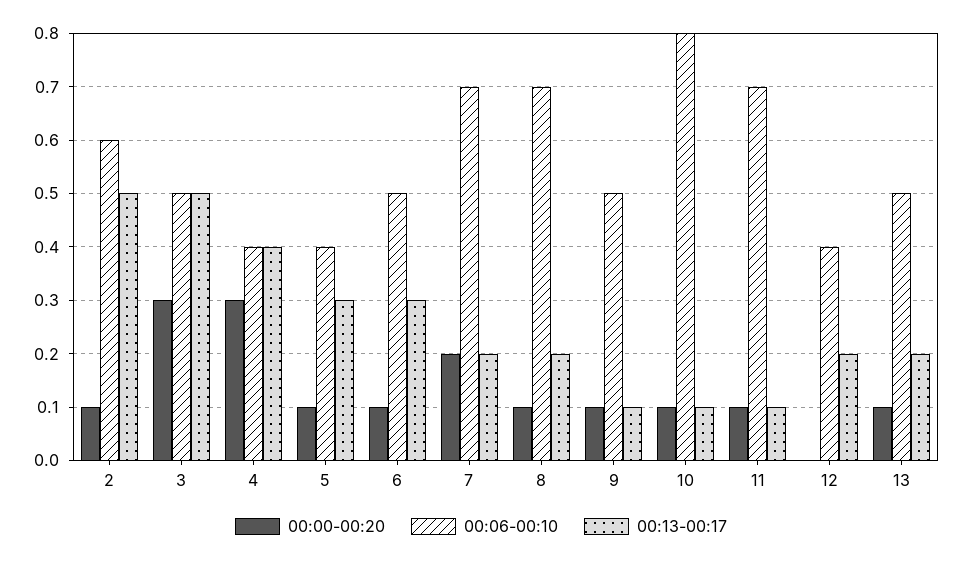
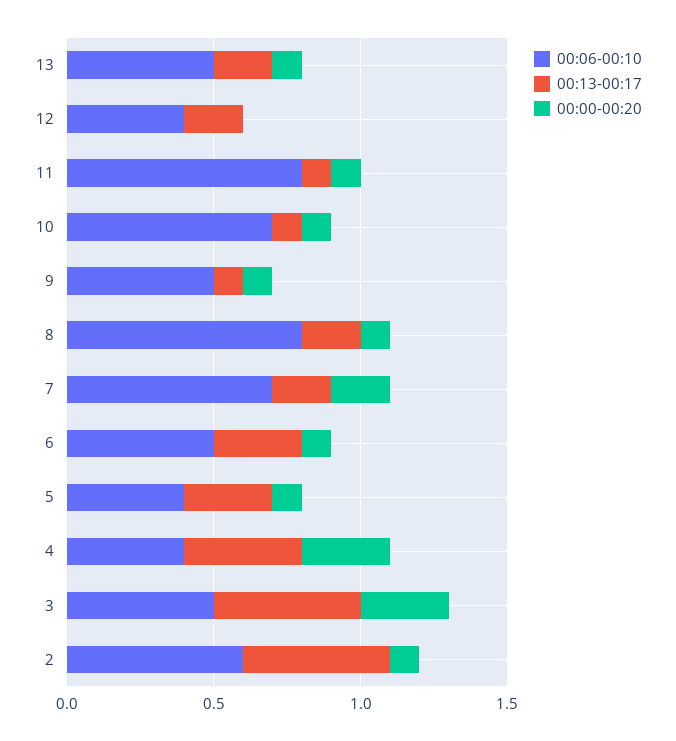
00:06-00:10, 8: 0.7 -> 0.8
00:06-00:10, 10: 0.8 -> 0.7
00:06-00:10, 11: 0.7 -> 0.8

